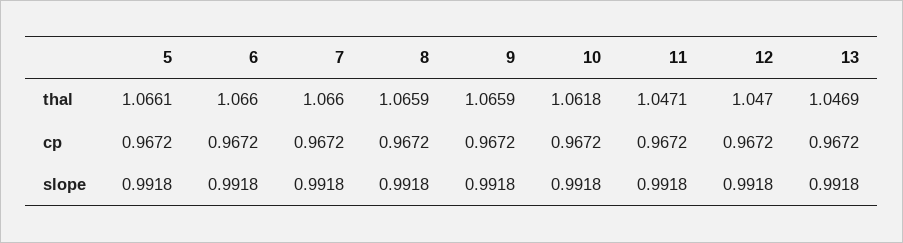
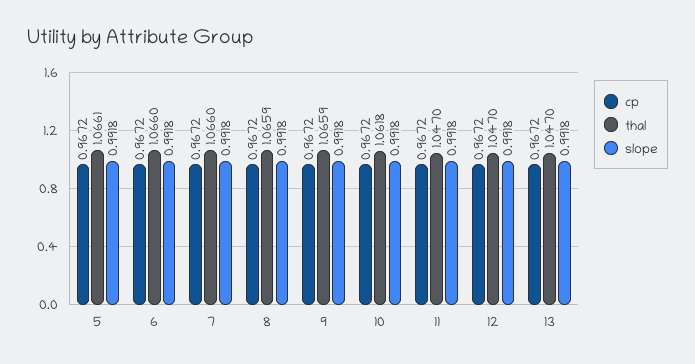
thal, 11: 1.0471 -> 1.047
thal, 13: 1.0469 -> 1.047

